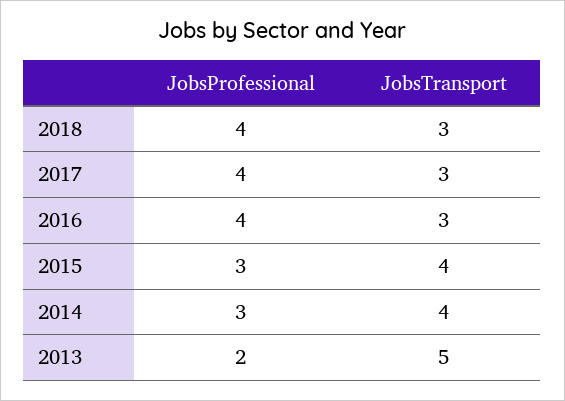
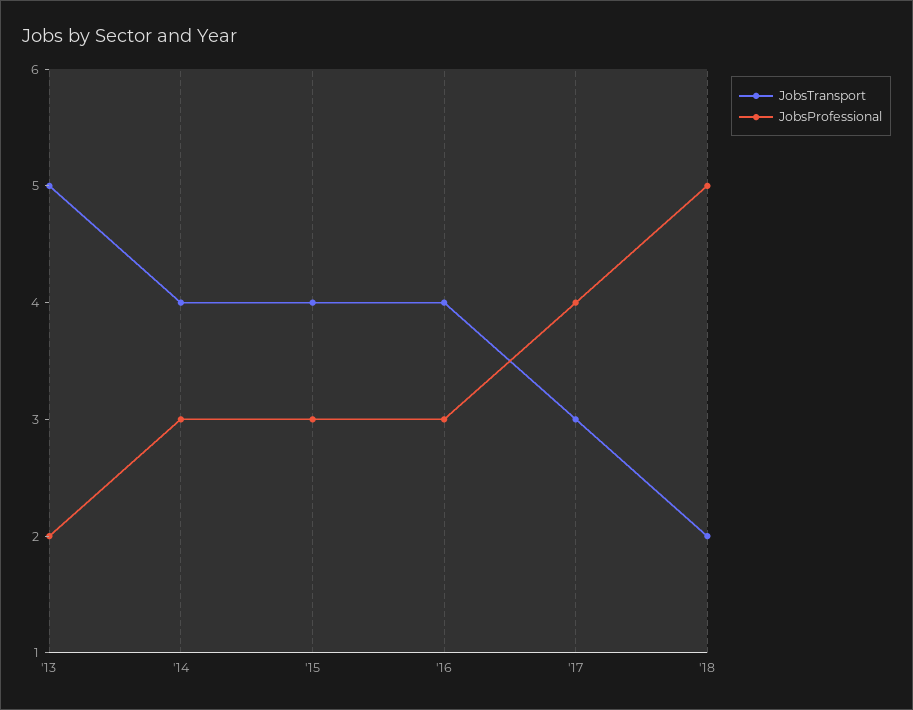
JobsProfessional, 2018: 4 -> 5
JobsTransport, 2018: 3 -> 2
JobsProfessional, 2016: 4 -> 3
JobsTransport, 2016: 3 -> 4

